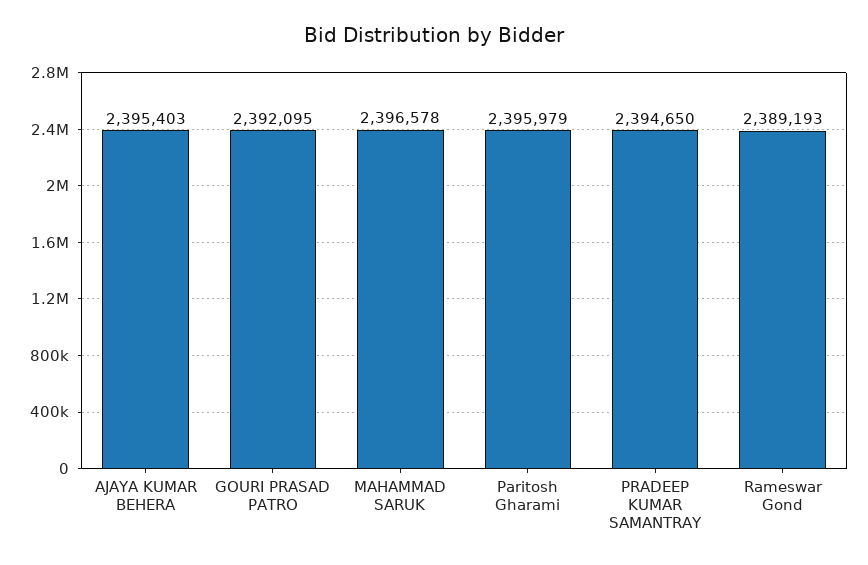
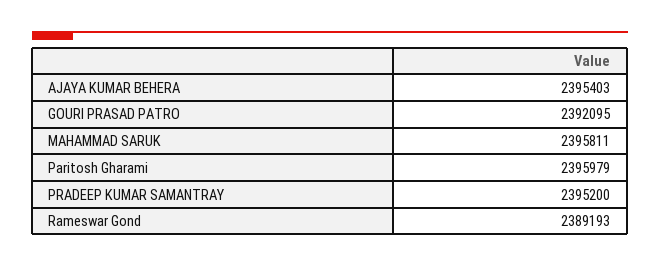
MAHAMMAD SARUK: 2396578 -> 2395811
PRADEEP KUMAR SAMANTRAY: 2394650 -> 2395200

